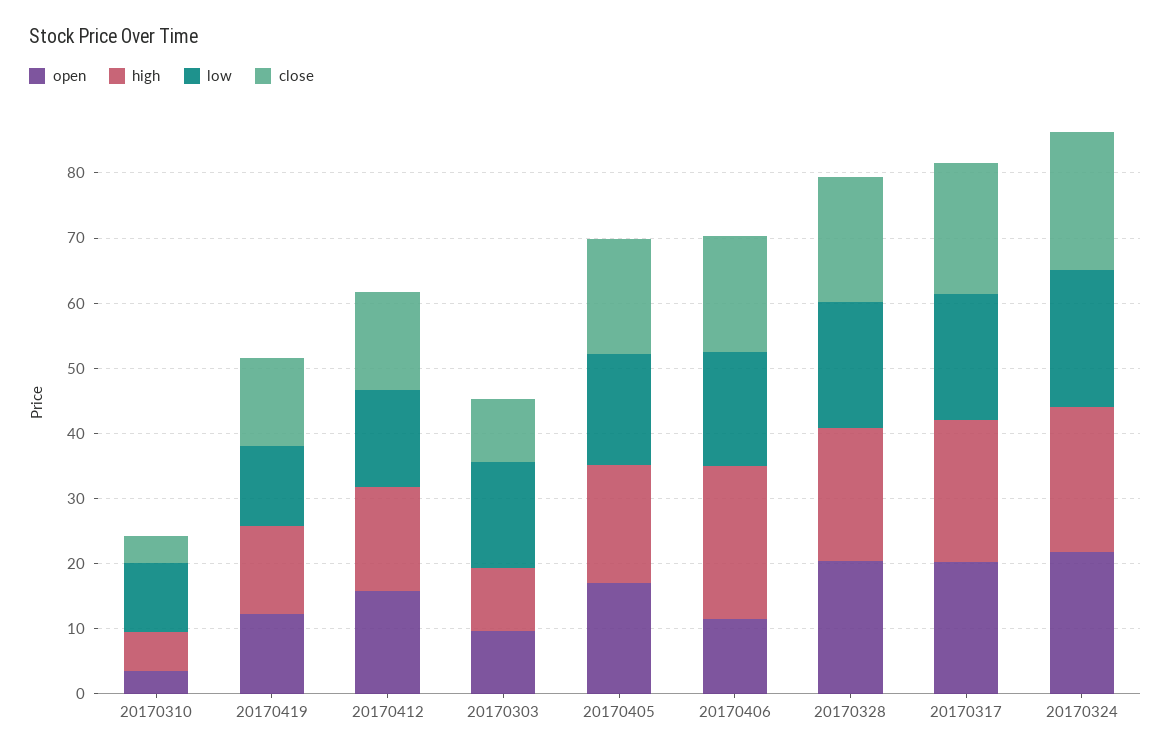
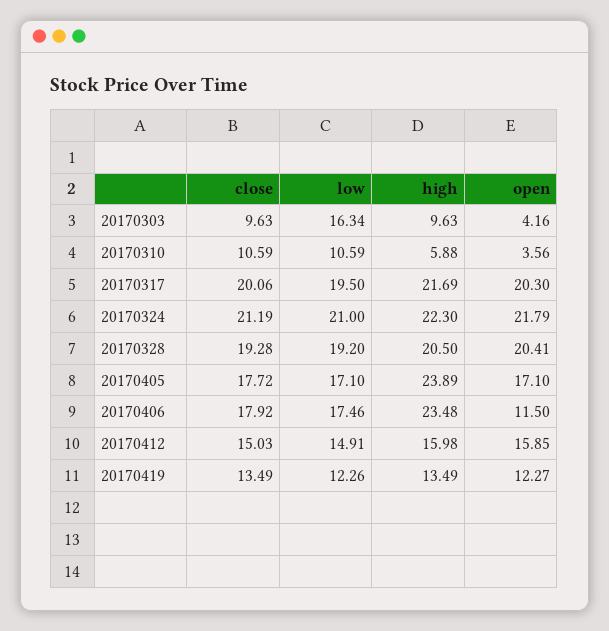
close, 20170310: 4 -> 10.59
open, 20170303: 10 -> 4.16
high, 20170405: 18 -> 23.89

